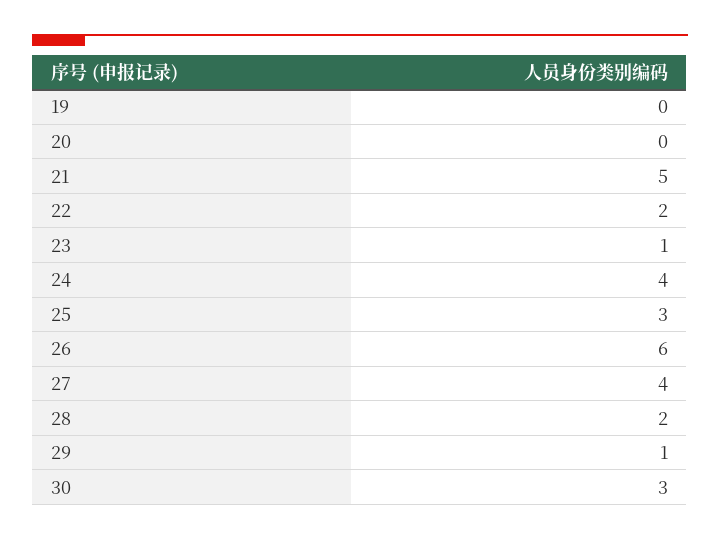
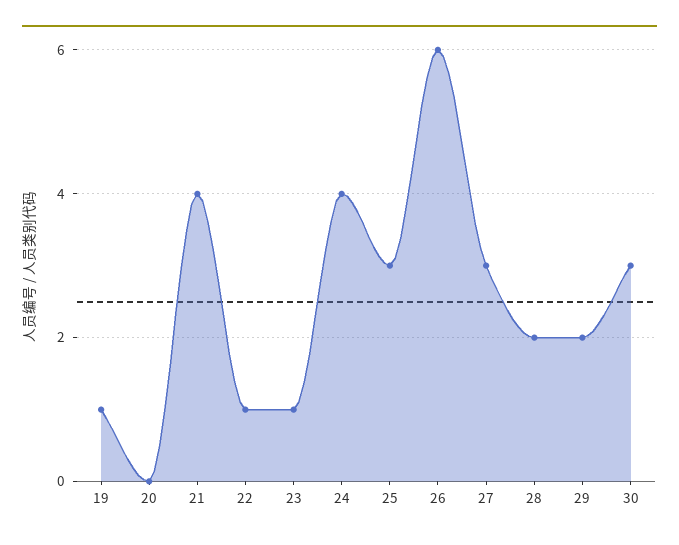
19: 0 -> 1
21: 5 -> 4
22: 2 -> 1
27: 4 -> 3
29: 1 -> 2

